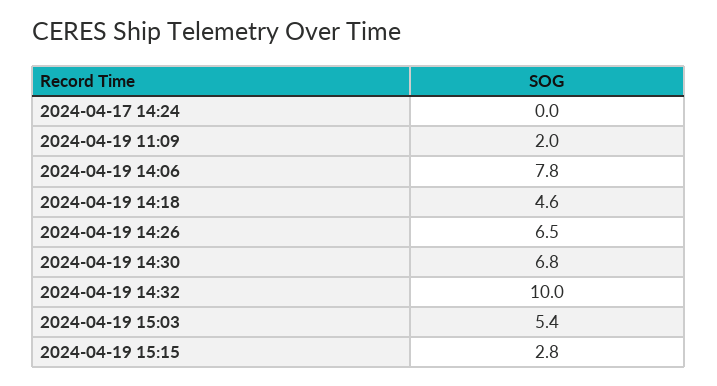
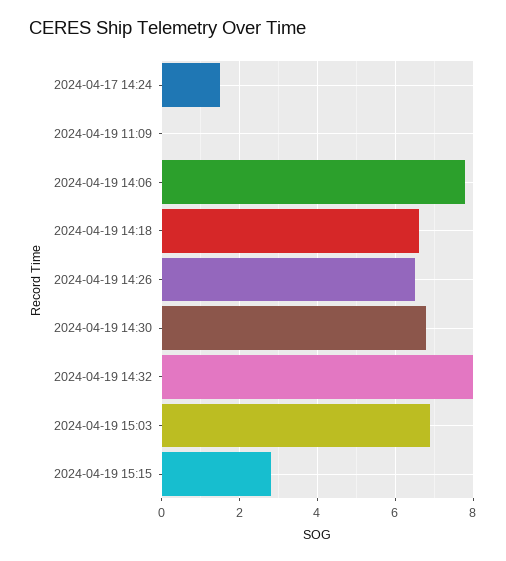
2024-04-17 14:24: 0 -> 1.5
2024-04-19 11:09: 2 -> 0
2024-04-19 14:18: 4.6 -> 6.5
2024-04-19 14:32: 10 -> 8
2024-04-19 15:03: 5.4 -> 7

